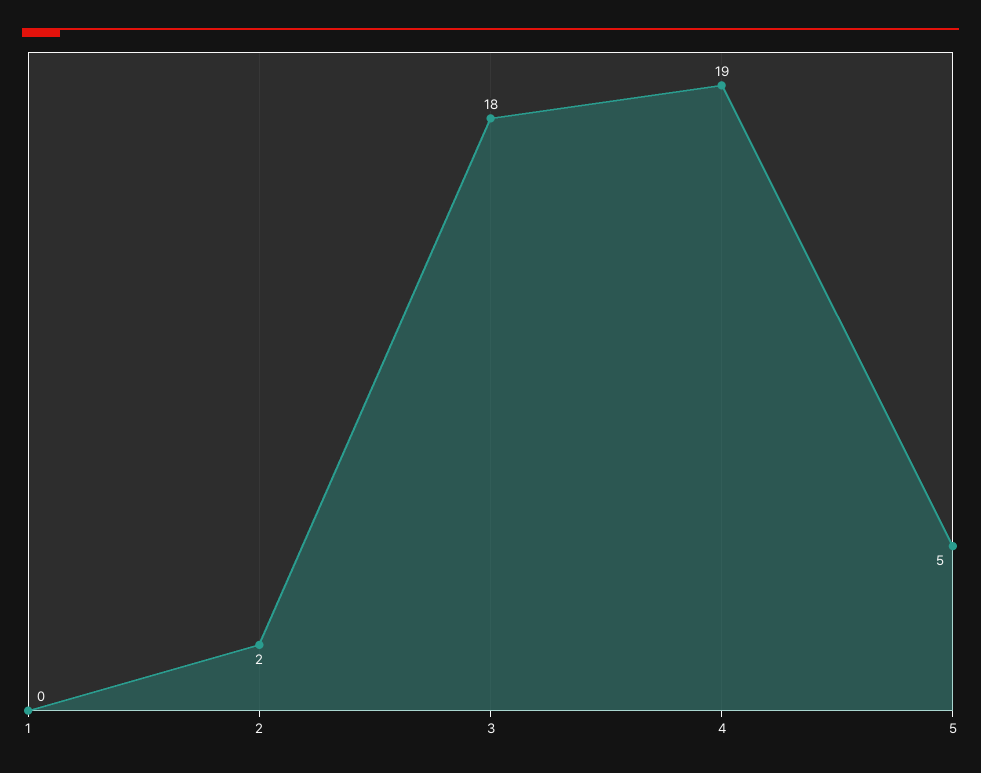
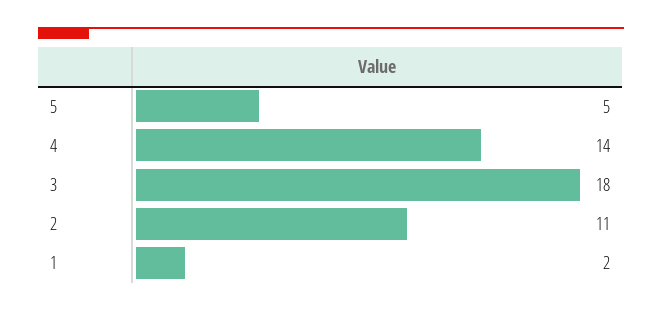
1: 0 -> 2
2: 2 -> 11
4: 19 -> 14

